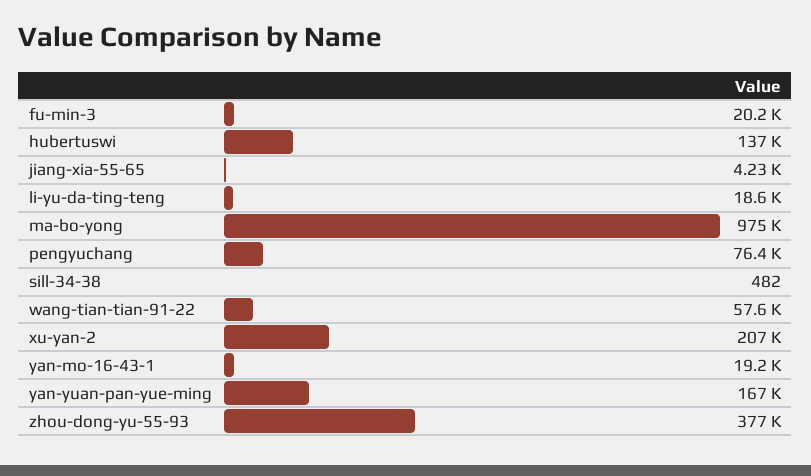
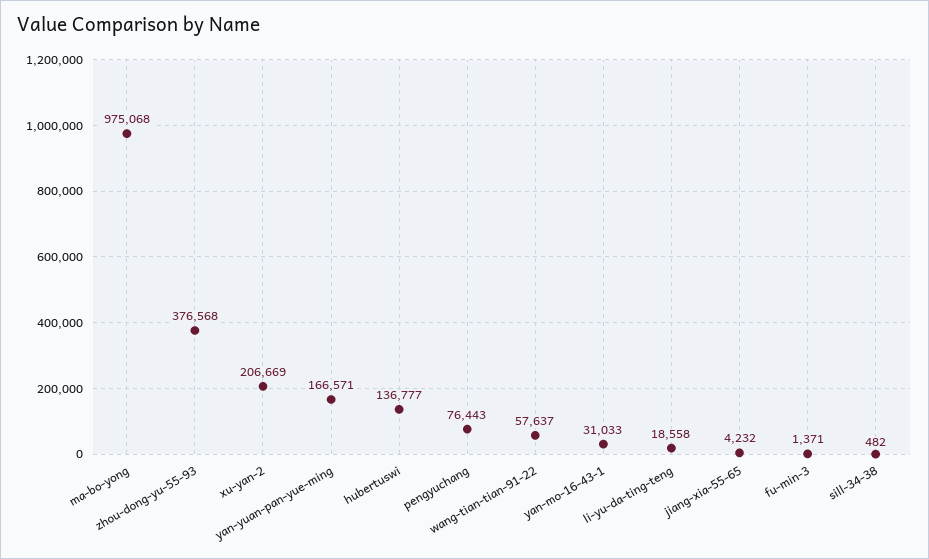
fu-min-3: 20200 -> 1371
yan-mo-16-43-1: 19200 -> 31033

